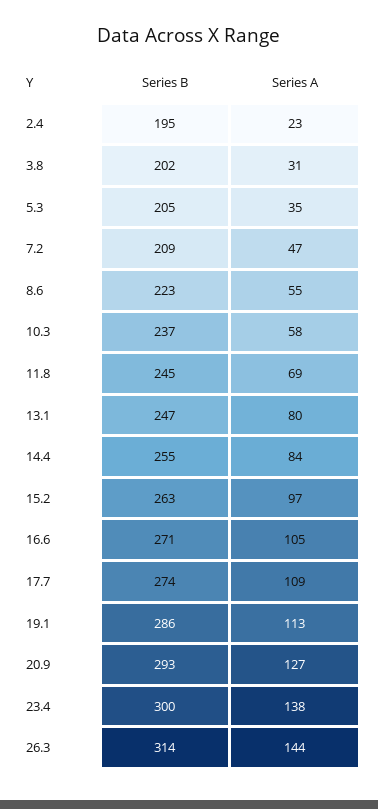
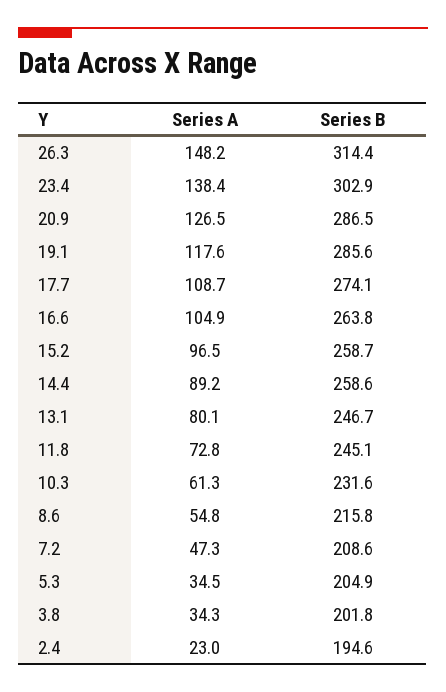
Series A, 3.8: 31 -> 34.3
Series B, 8.6: 223 -> 215.8
Series B, 10.3: 237 -> 231.6
Series A, 10.3: 58 -> 61.3
Series A, 11.8: 69 -> 72.8
Series B, 14.4: 255 -> 258.6
Series A, 14.4: 84 -> 89.2
Series B, 15.2: 263 -> 258.7
Series B, 16.6: 271 -> 263.8
Series A, 19.1: 113 -> 117.6
Series B, 20.9: 293 -> 286.5
Series B, 23.4: 300 -> 302.9
Series A, 26.3: 144 -> 148.2

